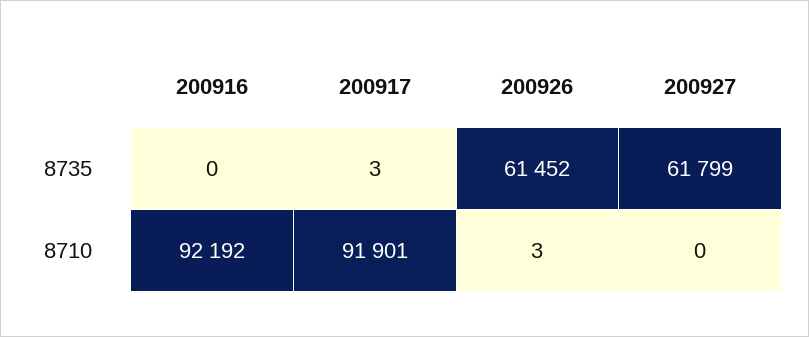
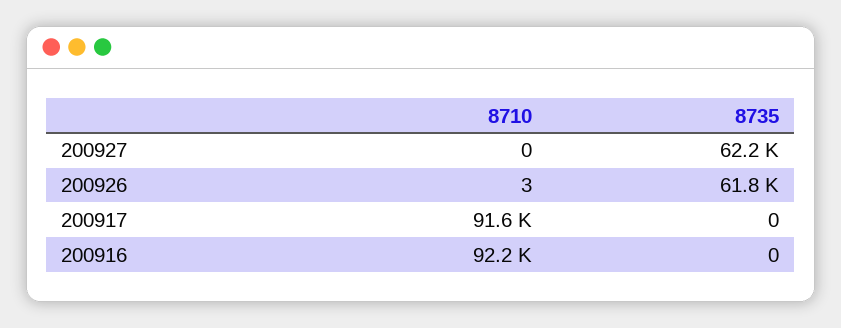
200917, 8735: 3 -> 0
200926, 8735: 61452 -> 61800
200927, 8735: 61799 -> 62200
200917, 8710: 91901 -> 91600

